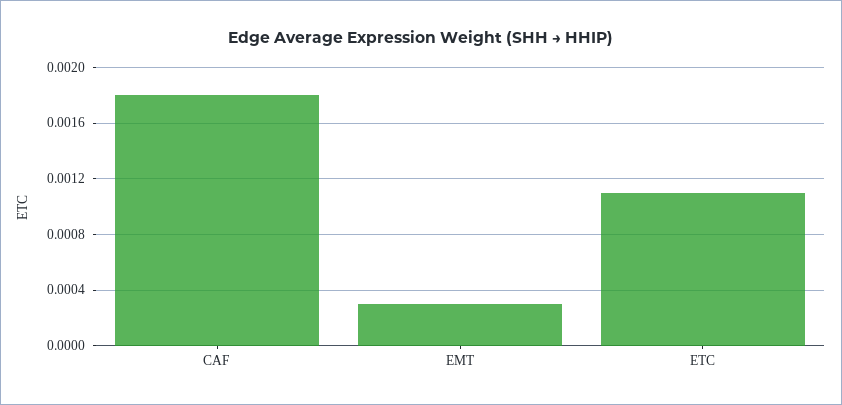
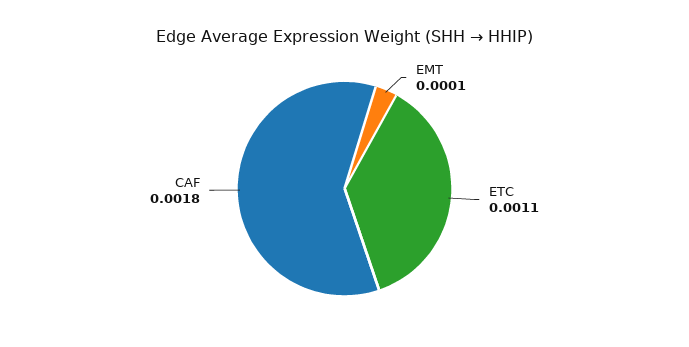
EMT: 0.0003 -> 0.0001

